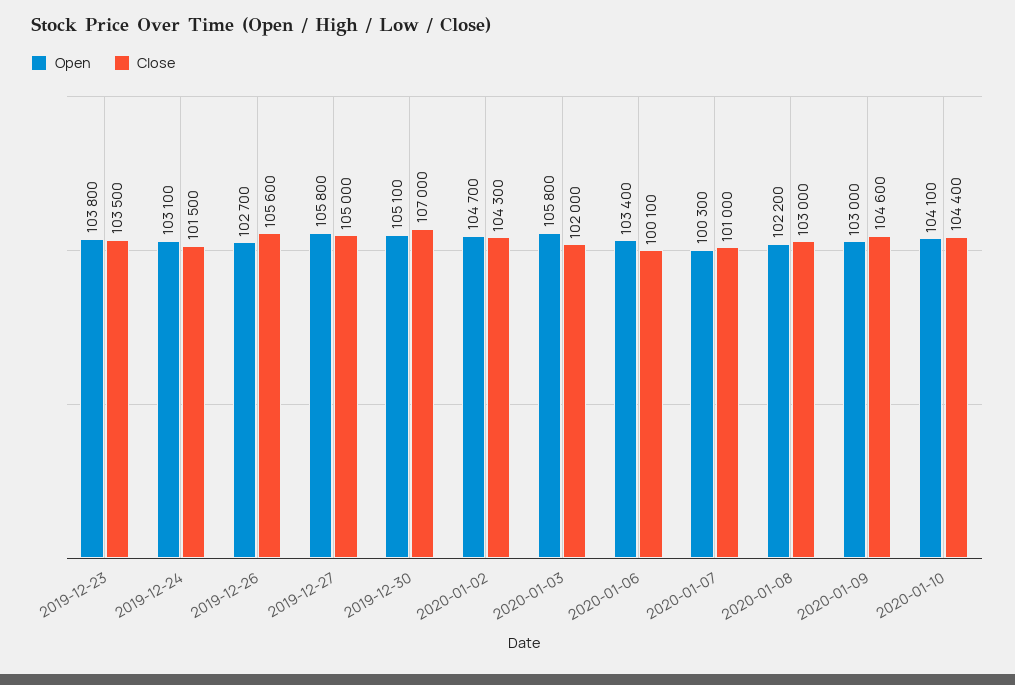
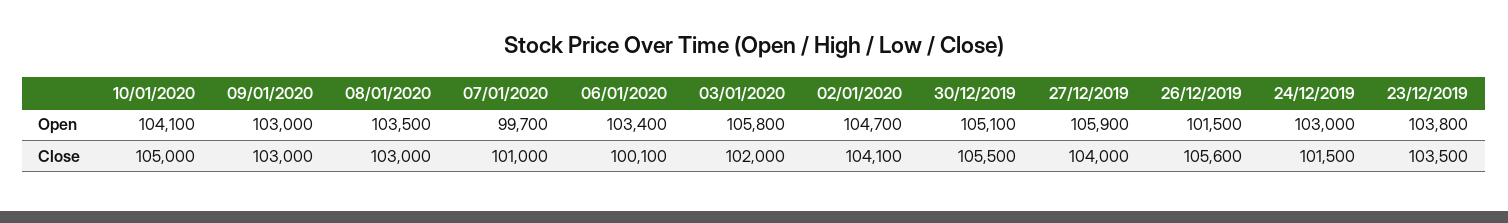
Open, 2019-12-24: 103100 -> 103000
Open, 2019-12-26: 102700 -> 101500
Open, 2019-12-27: 105800 -> 105900
Close, 2019-12-27: 105000 -> 104000
Close, 2019-12-30: 107000 -> 105500
Close, 2020-01-02: 104300 -> 104100
Open, 2020-01-07: 100300 -> 99700
Open, 2020-01-08: 102200 -> 103500
Close, 2020-01-09: 104600 -> 103000
Close, 2020-01-10: 104400 -> 105000

